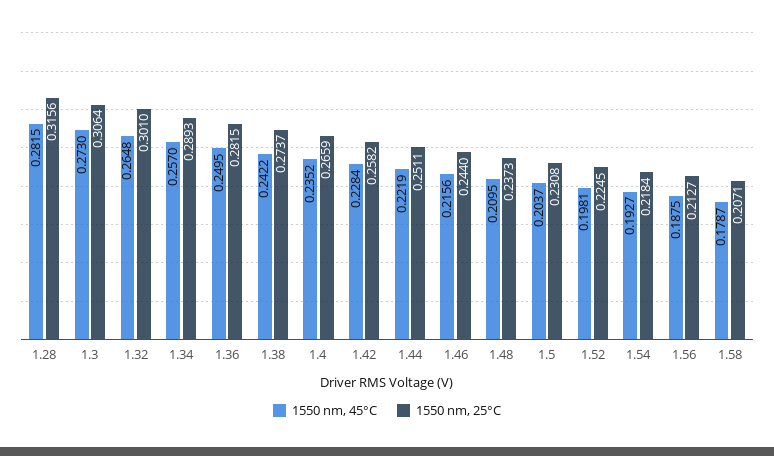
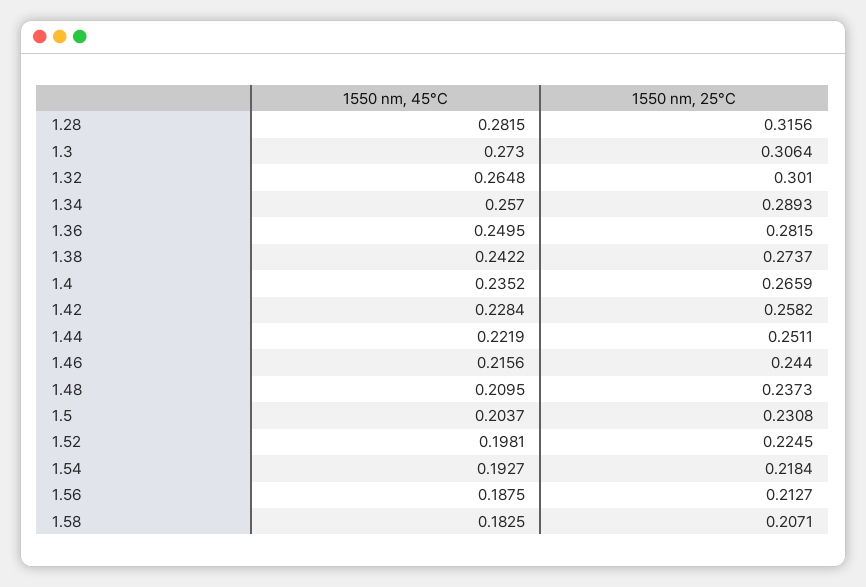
1550 nm, 45°C, 1.58: 0.1787 -> 0.1825

